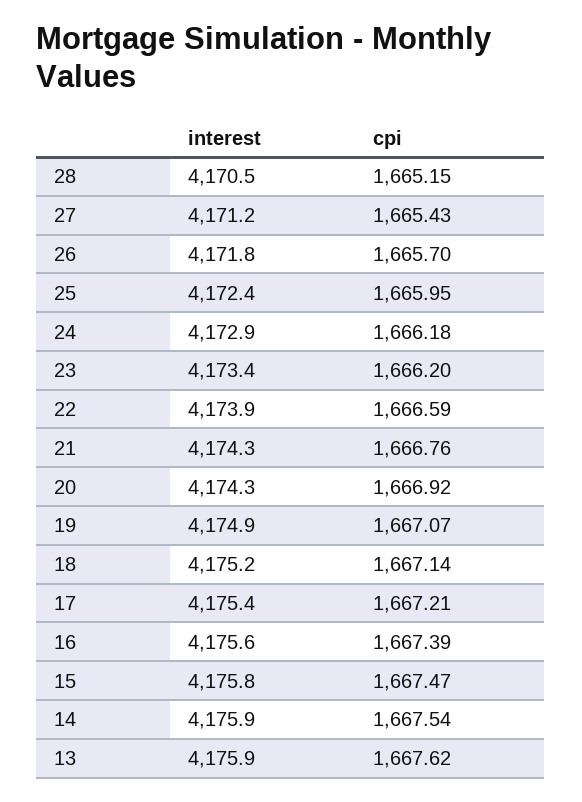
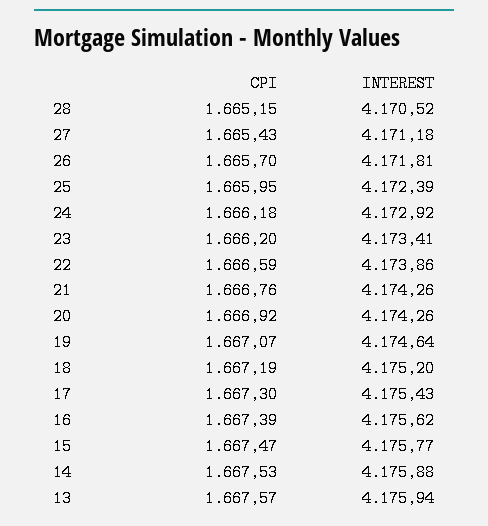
interest, 19: 4174.9 -> 4174.64
cpi, 18: 1667.14 -> 1667.19
cpi, 17: 1667.21 -> 1667.3
cpi, 14: 1667.54 -> 1667.53
cpi, 13: 1667.62 -> 1667.57

